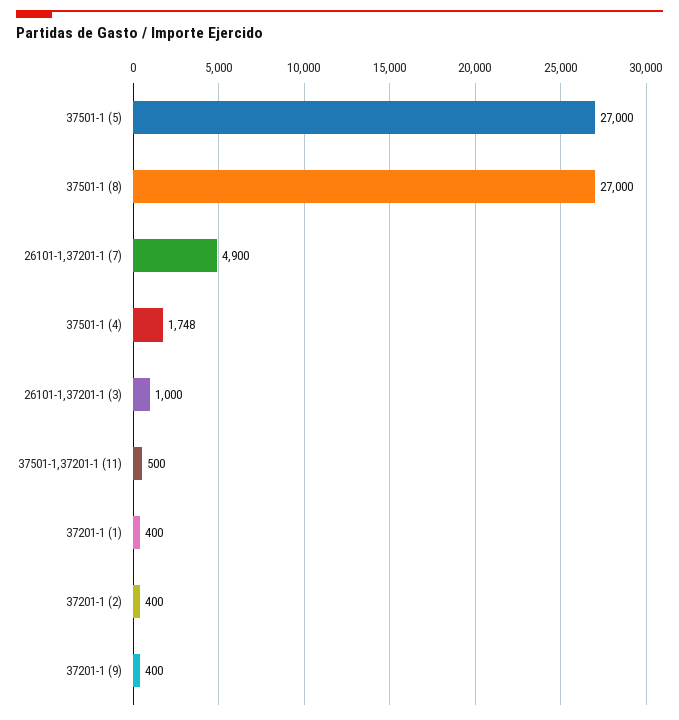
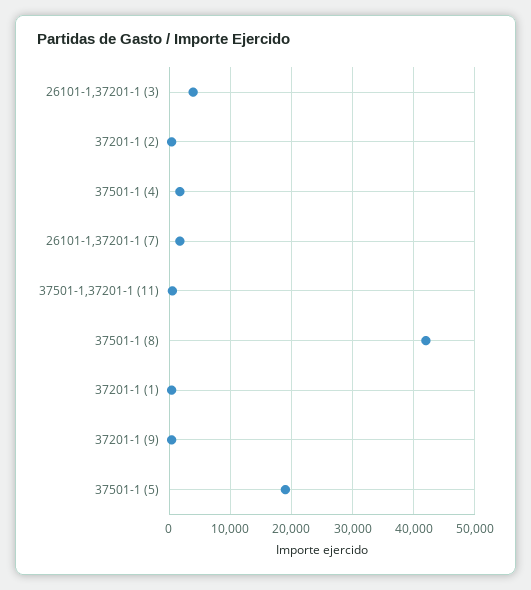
37501-1 (5): 27000 -> 19000
37501-1 (8): 27000 -> 42000
26101-1,37201-1 (7): 4900 -> 2000
26101-1,37201-1 (3): 1000 -> 4000

